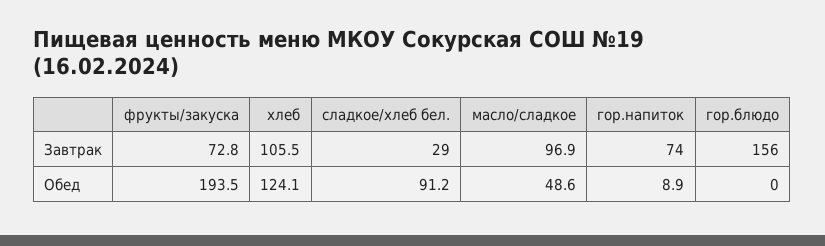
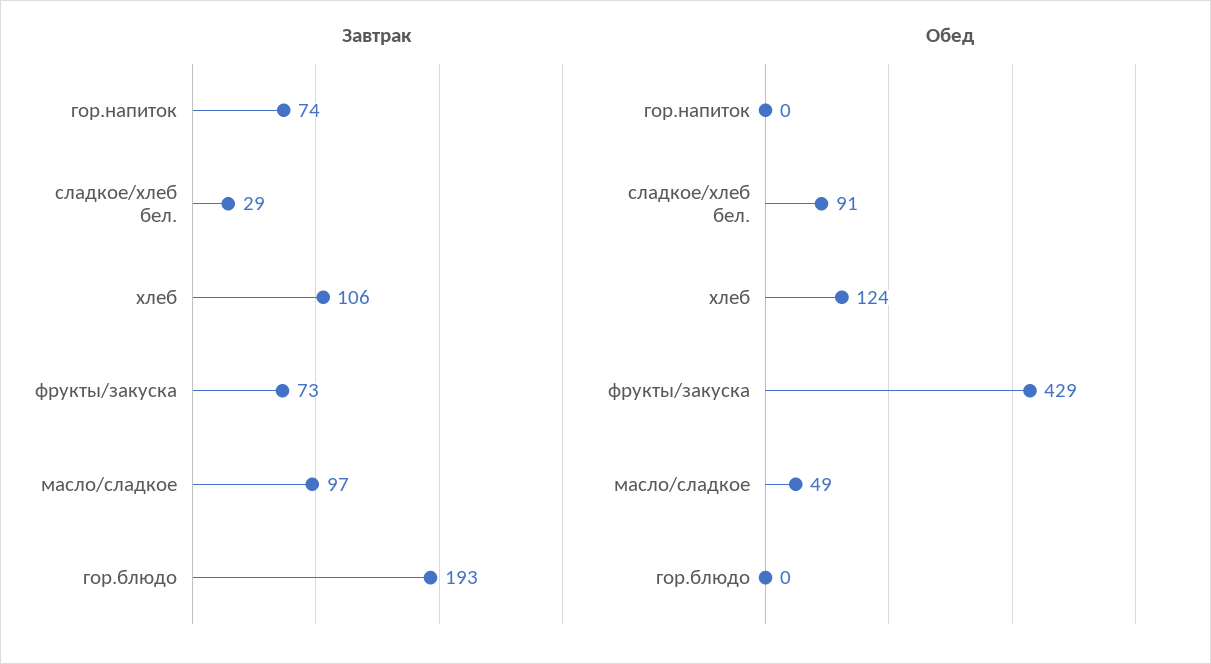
Завтрак, гор.блюдо: 156 -> 193
Обед, фрукты/закуска: 193.5 -> 429
Обед, гор.напиток: 8.9 -> 0

